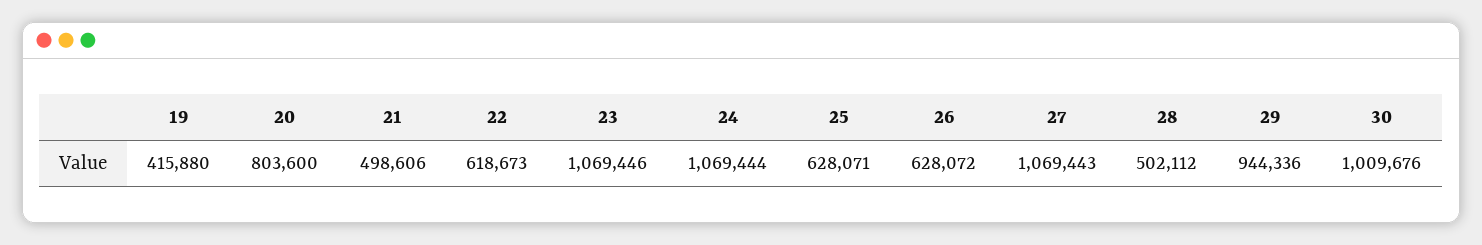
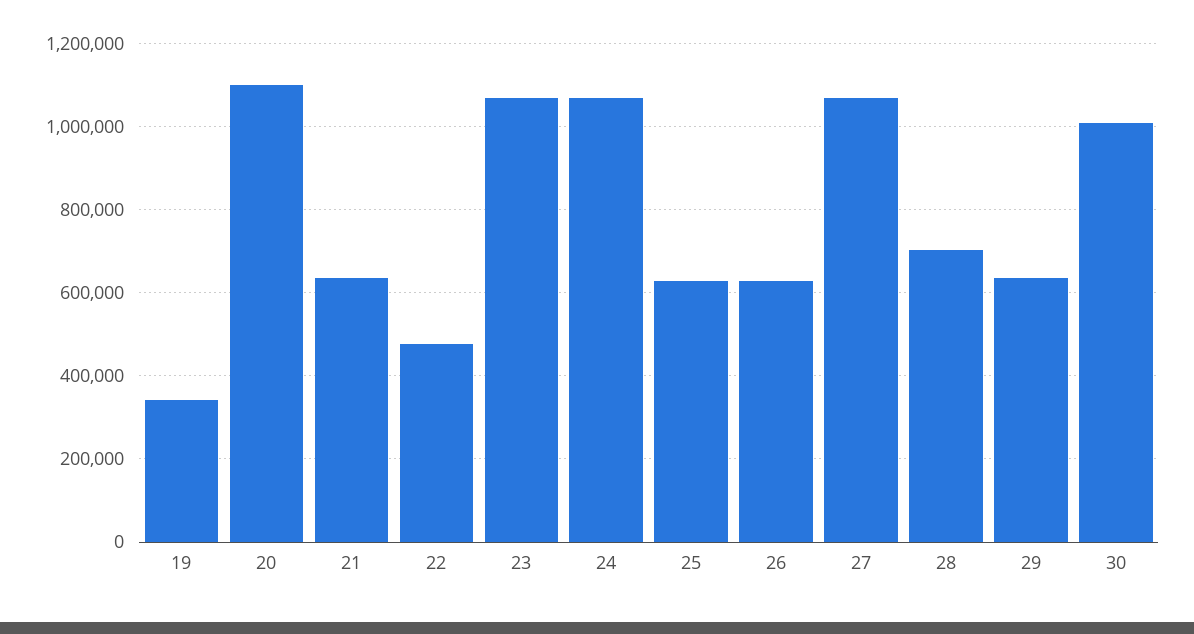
19: 415880 -> 340000
20: 803600 -> 1100000
21: 498606 -> 640000
22: 618673 -> 480000
28: 502112 -> 700000
29: 944336 -> 640000

